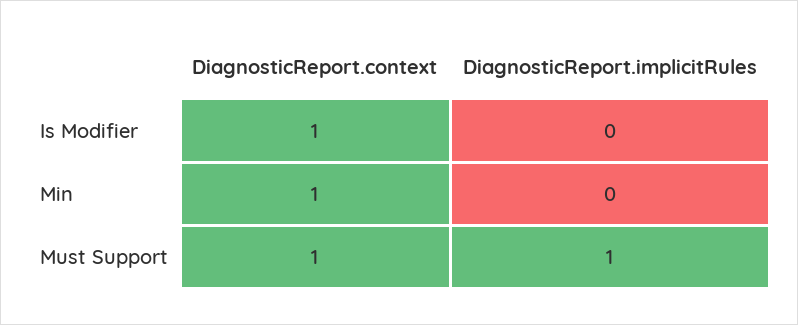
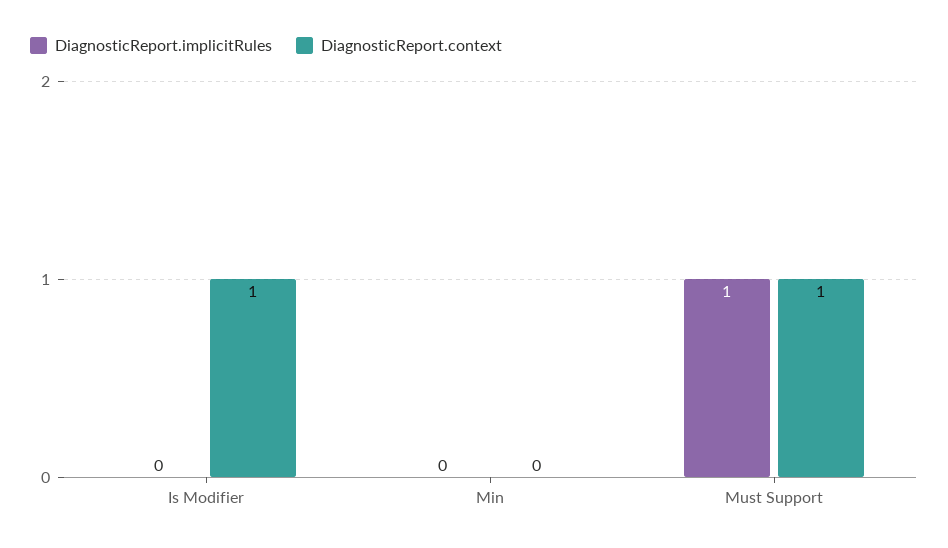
DiagnosticReport.context, Min: 1 -> 0

